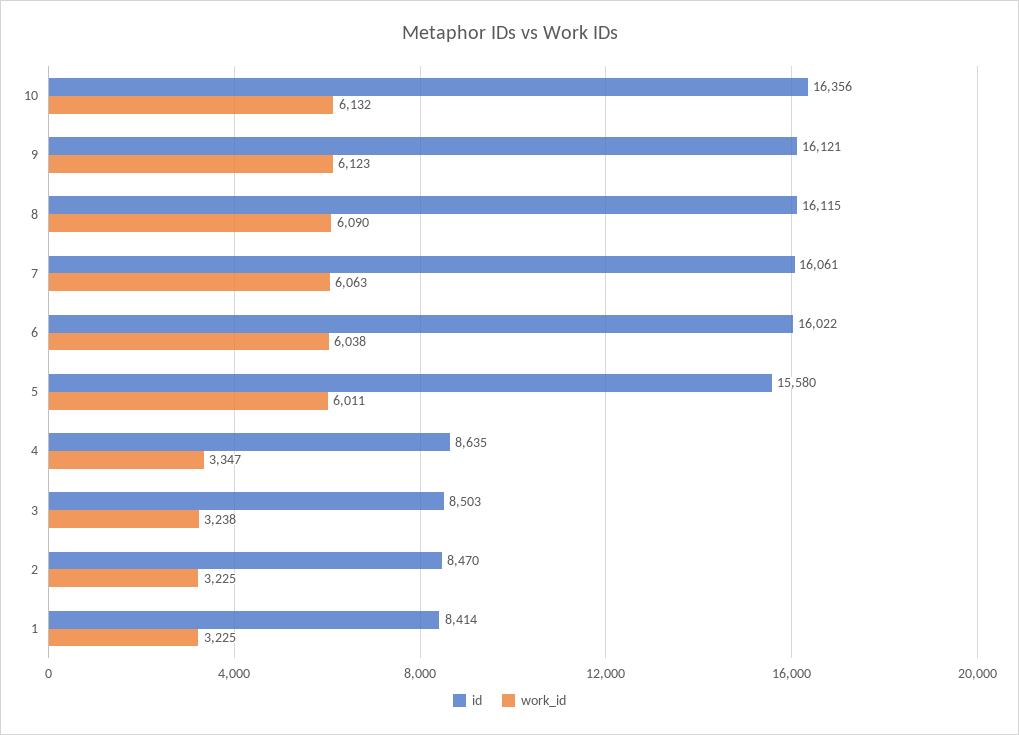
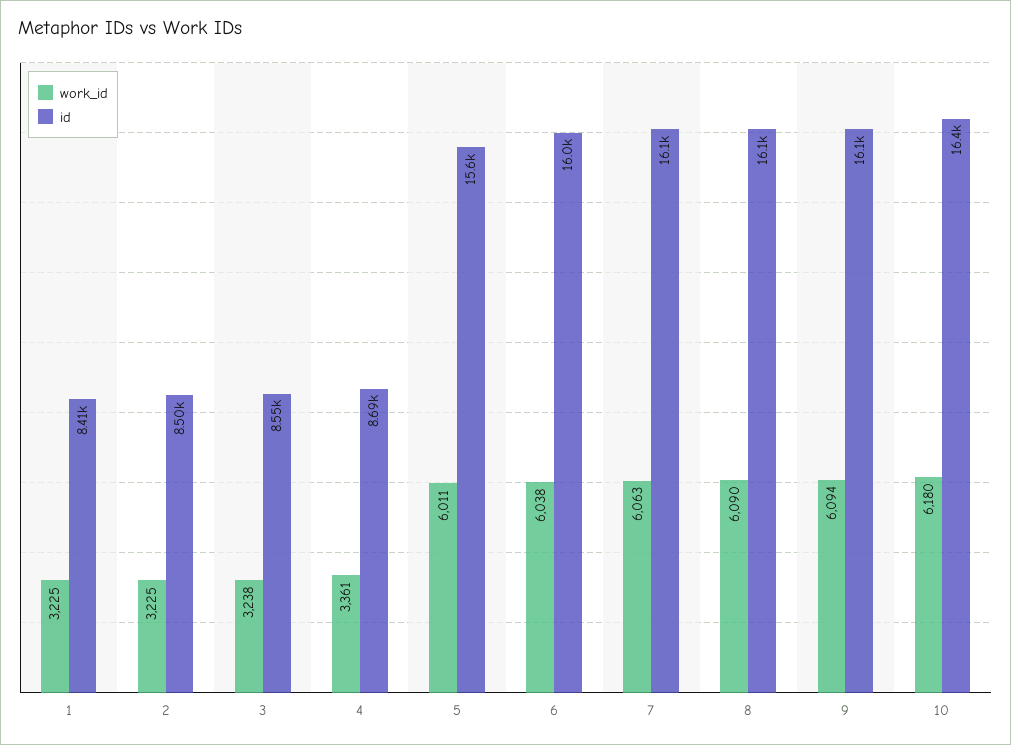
work_id, 10: 6132 -> 6180
work_id, 9: 6123 -> 6094
id, 4: 8635 -> 8690
work_id, 4: 3347 -> 3361
id, 3: 8503 -> 8550
id, 2: 8470 -> 8500

